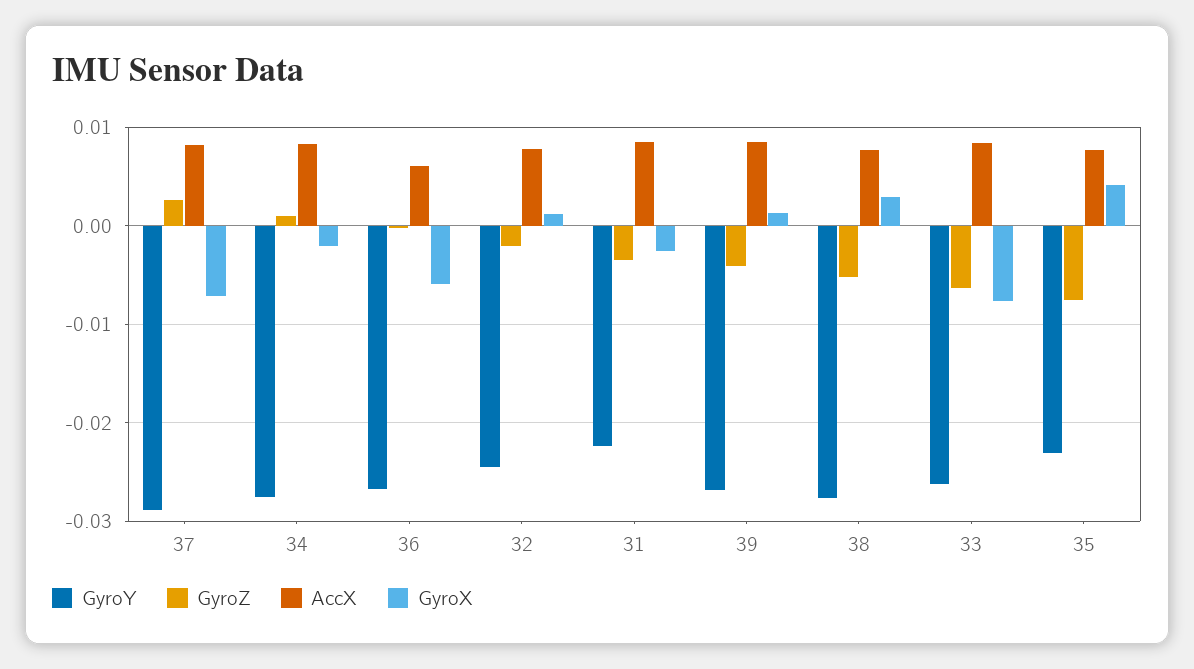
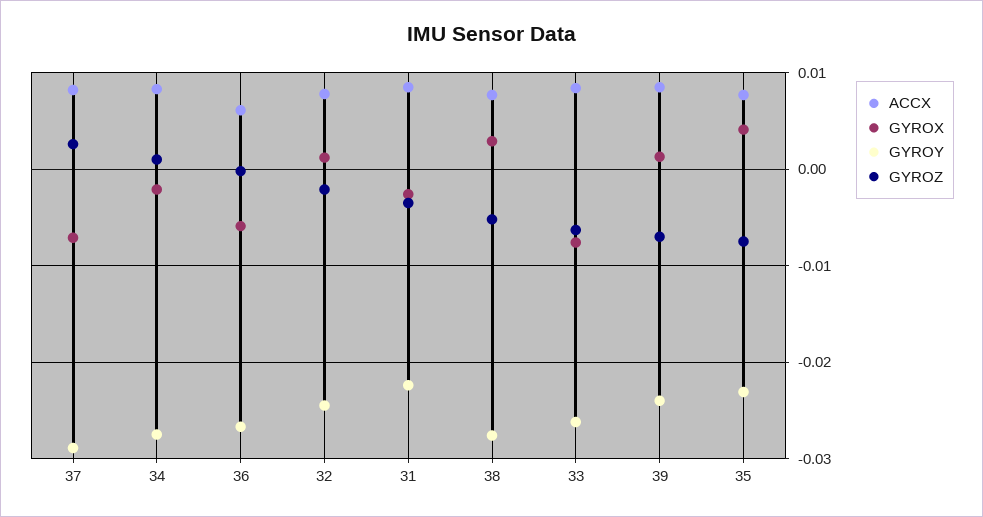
GyroY, 39: -0.027 -> -0.024
GyroZ, 39: -0.004 -> -0.007

